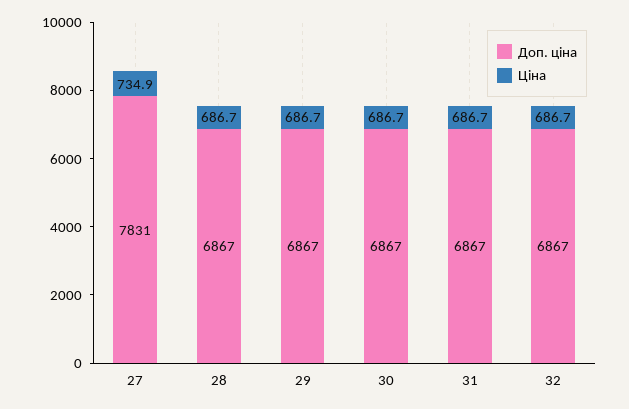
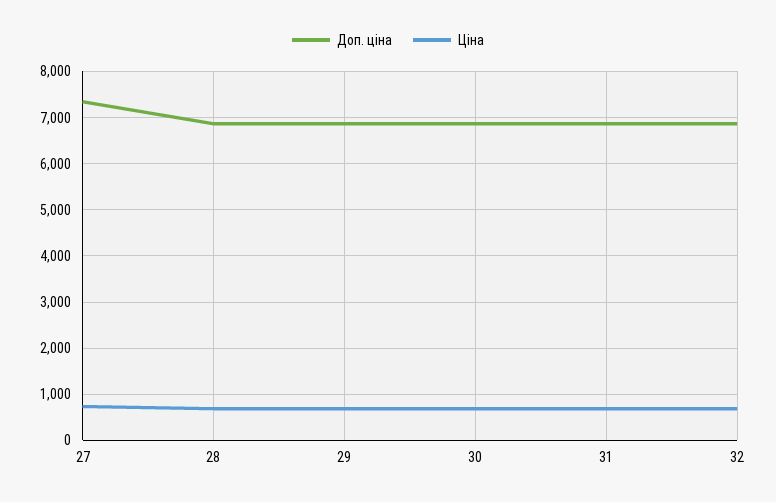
Доп. ціна, 27: 7831 -> 7400

